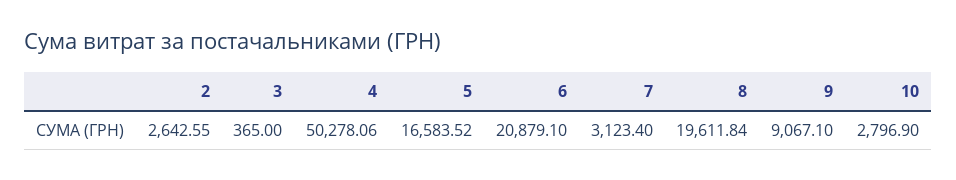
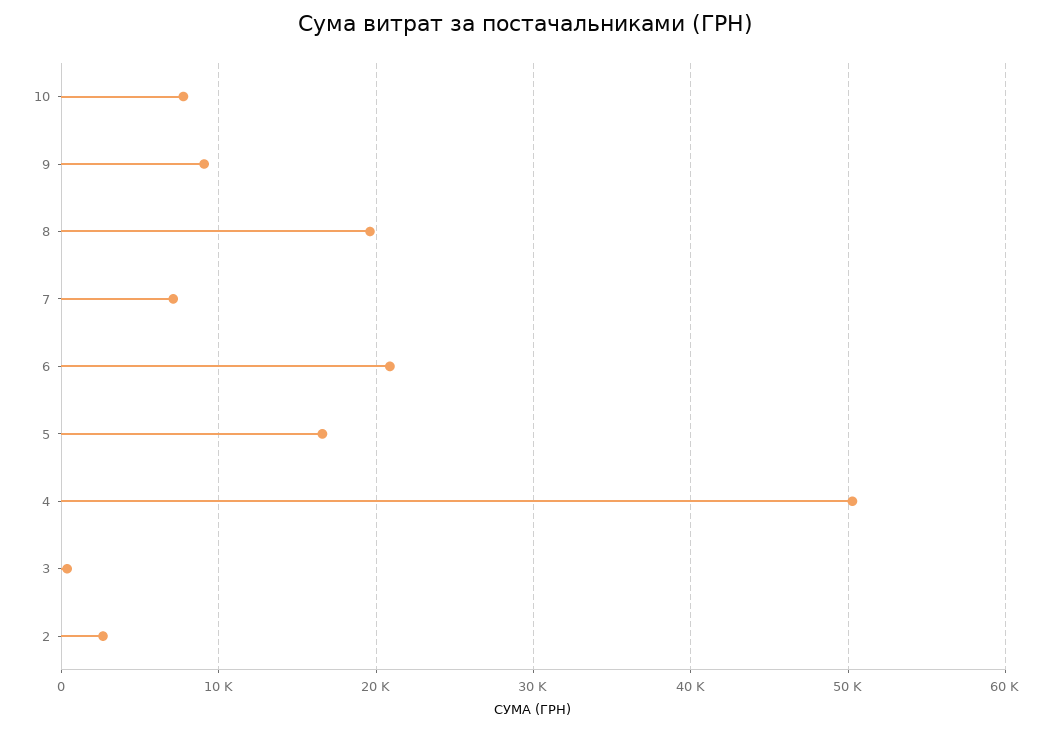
7: 3123.4 -> 7000
10: 2796.9 -> 8000

